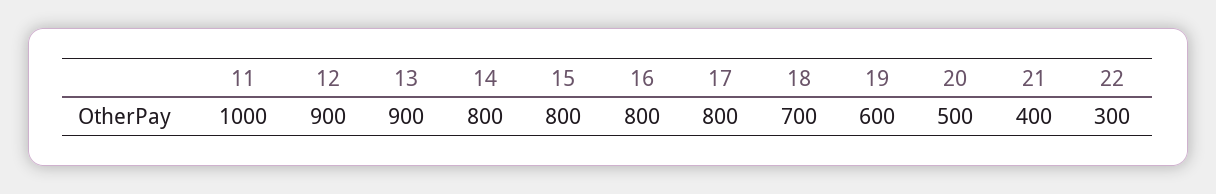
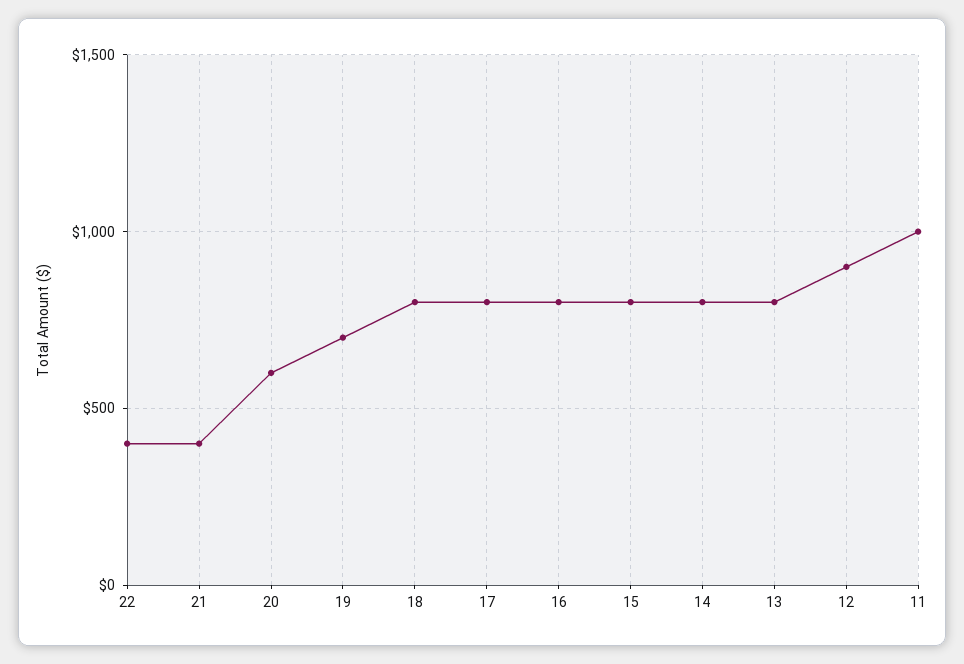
13: 900 -> 800
18: 700 -> 800
19: 600 -> 700
20: 500 -> 600
22: 300 -> 400

